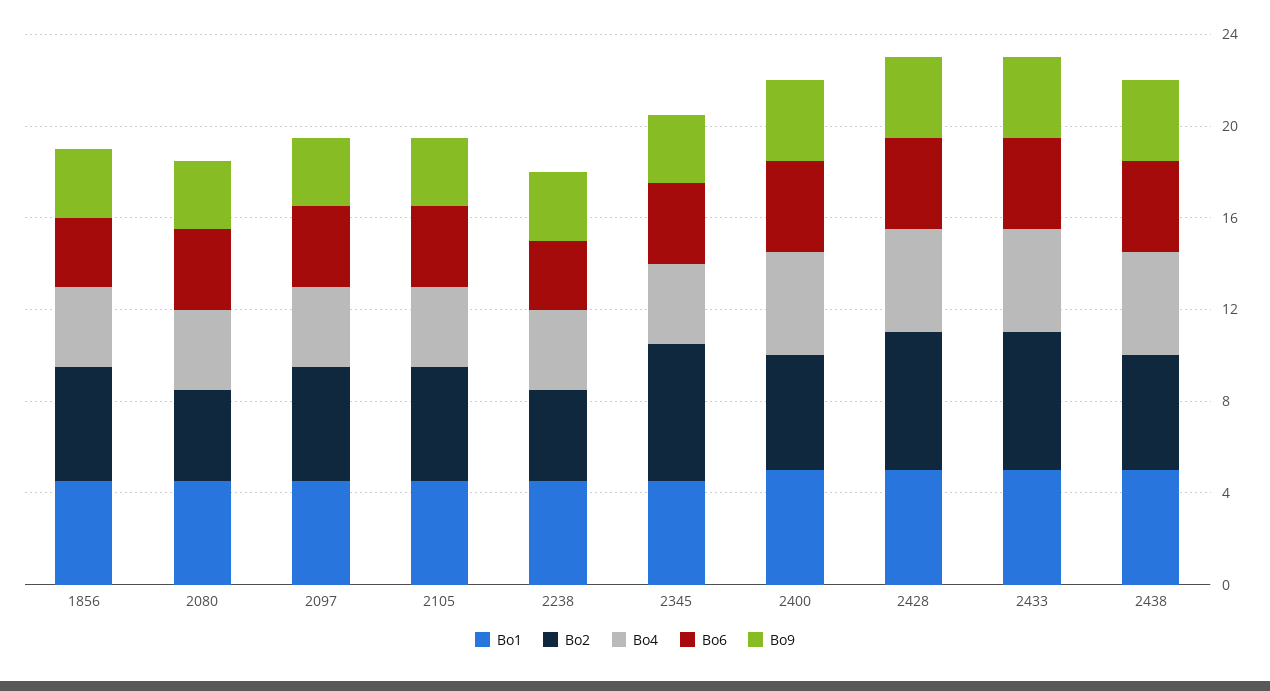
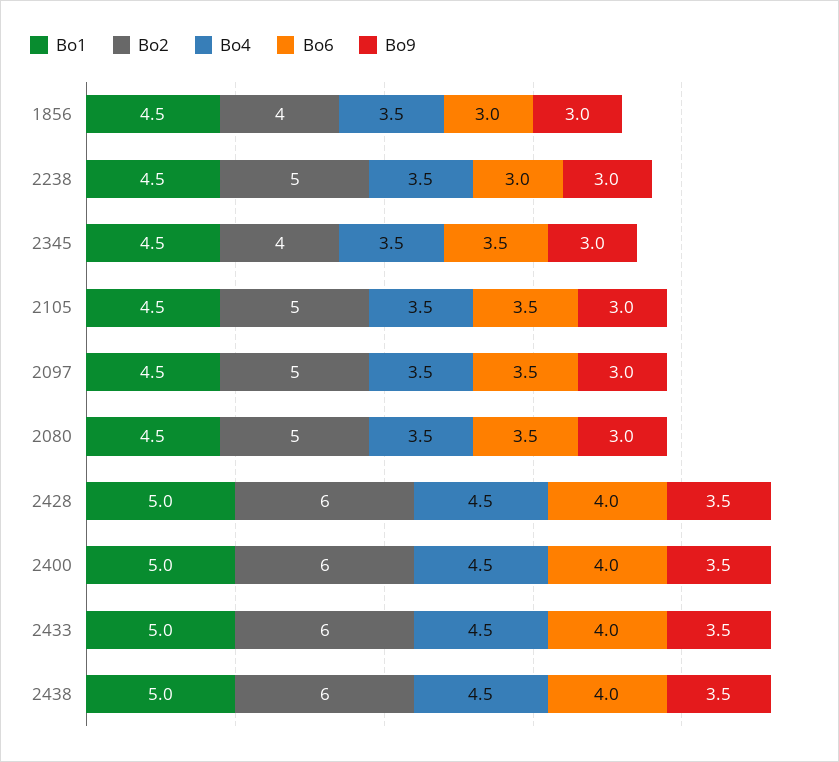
Bo2, 1856: 5 -> 4
Bo2, 2080: 4 -> 5
Bo2, 2238: 4 -> 5
Bo2, 2345: 6 -> 4
Bo2, 2400: 5 -> 6
Bo2, 2438: 5 -> 6

